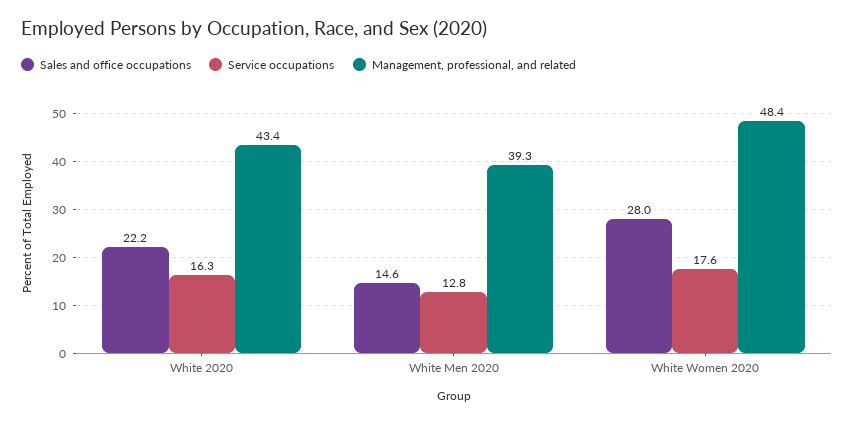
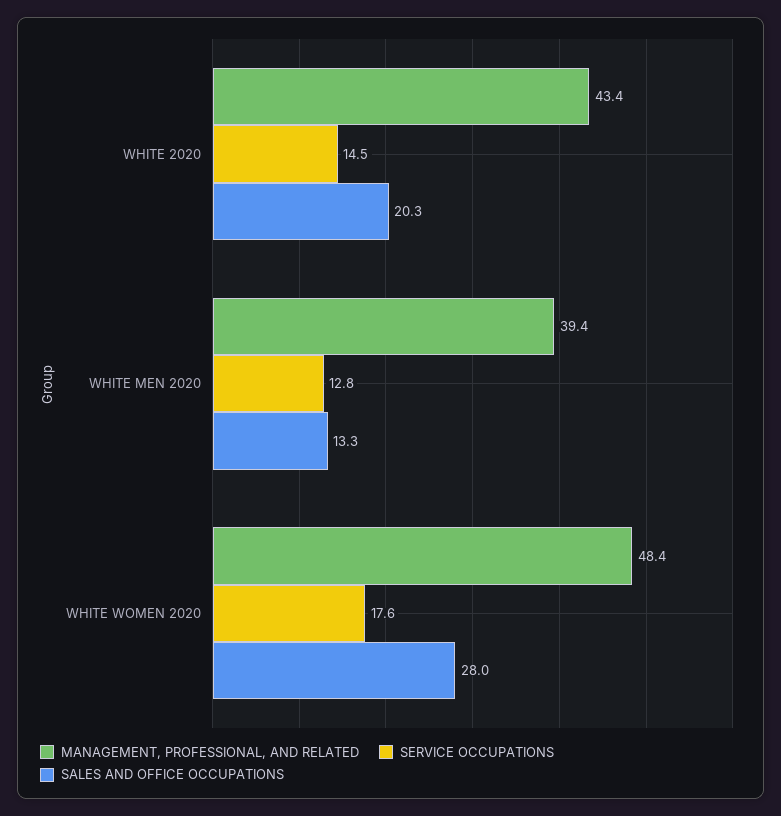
Sales and office occupations, White 2020: 22.2 -> 20.3
Service occupations, White 2020: 16.3 -> 14.5
Sales and office occupations, White Men 2020: 14.6 -> 13.3
Management, professional, and related, White Men 2020: 39.3 -> 39.4

